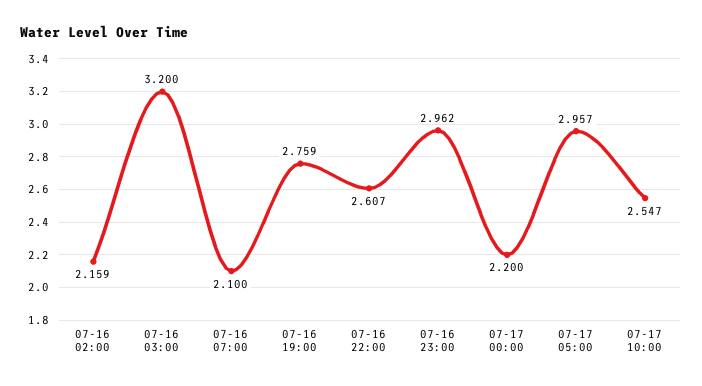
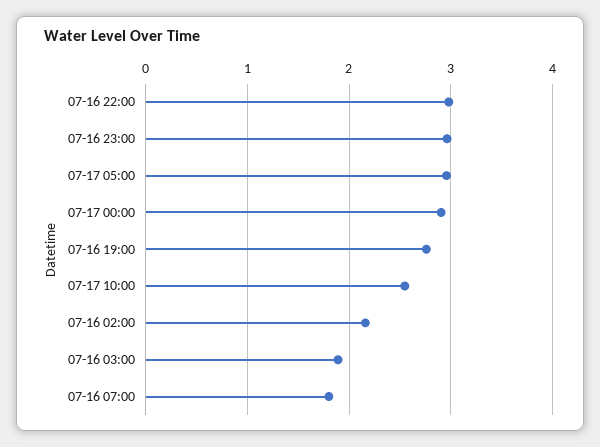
07-16 03:00: 3.2 -> 1.9
07-16 07:00: 2.1 -> 1.8
07-16 22:00: 2.607 -> 3
07-17 00:00: 2.2 -> 2.9

